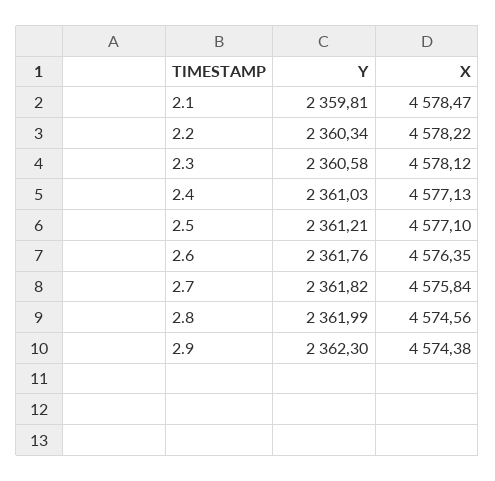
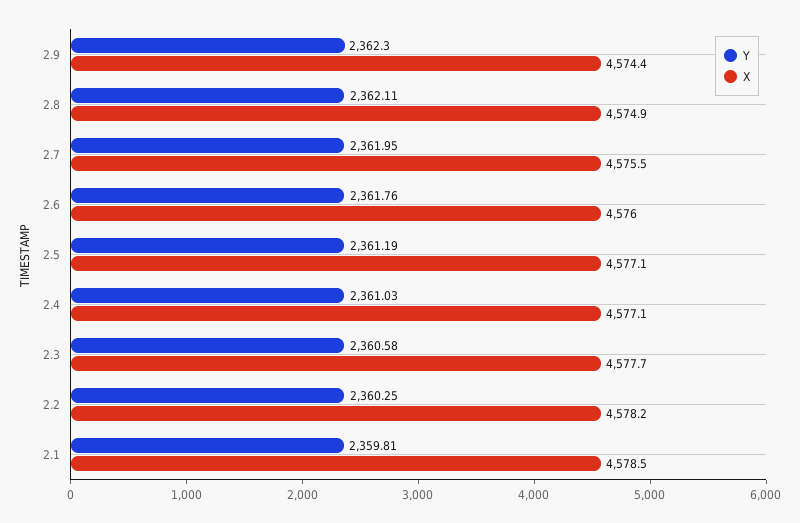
Y, 2.2: 2360.34 -> 2360.25
X, 2.3: 4578.12 -> 4577.7
Y, 2.5: 2361.21 -> 2361.19
X, 2.6: 4576.35 -> 4576
Y, 2.7: 2361.82 -> 2361.95
X, 2.7: 4575.84 -> 4575.5
Y, 2.8: 2361.99 -> 2362.11
X, 2.8: 4574.56 -> 4574.9

